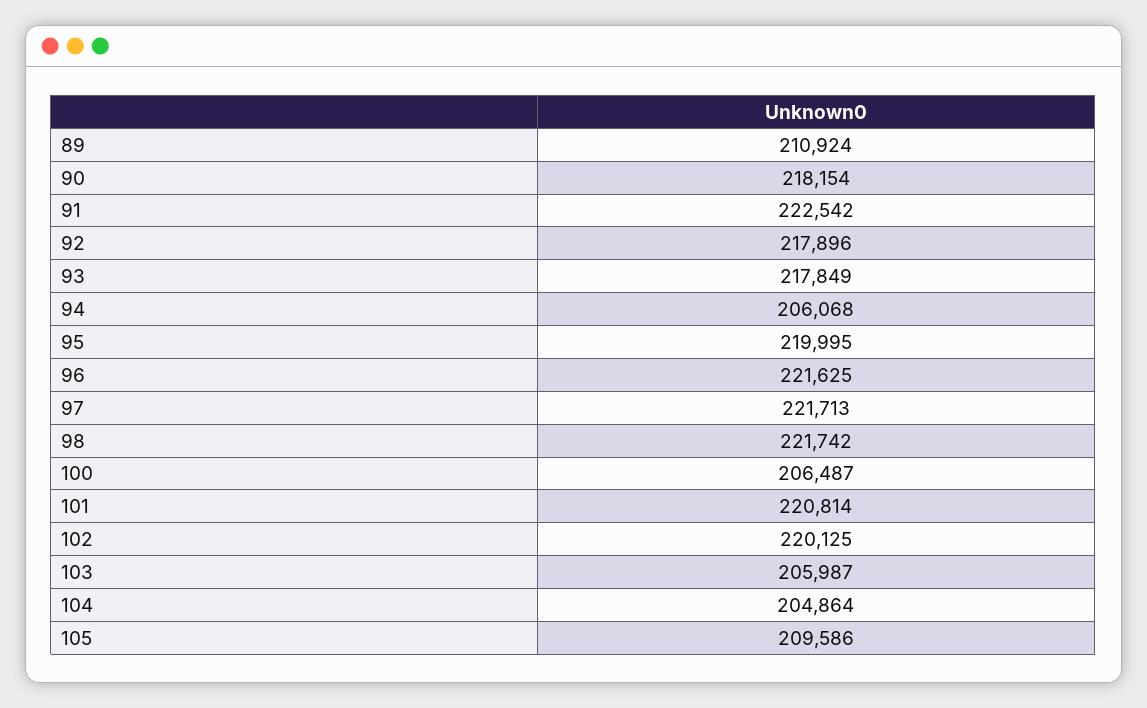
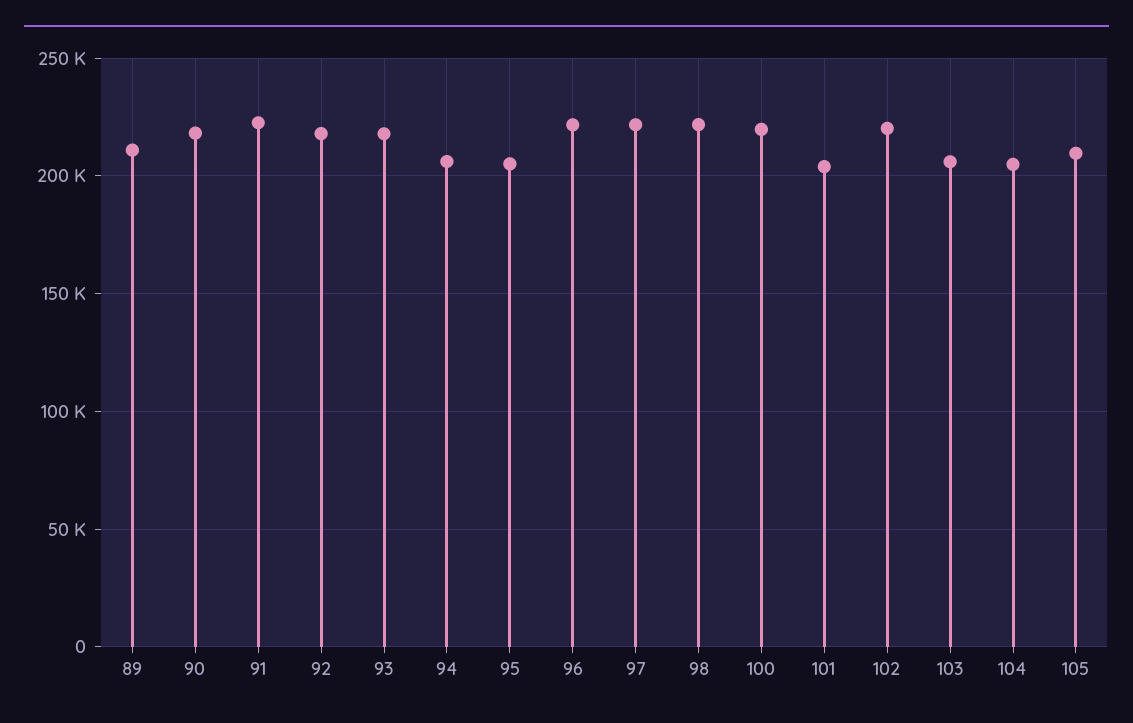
95: 219995 -> 205000
100: 206487 -> 220000
101: 220814 -> 205000

